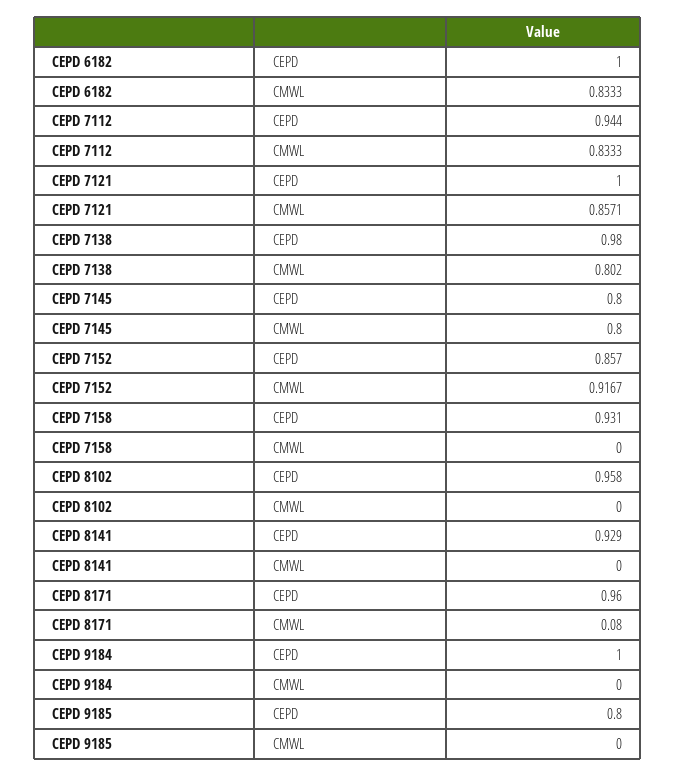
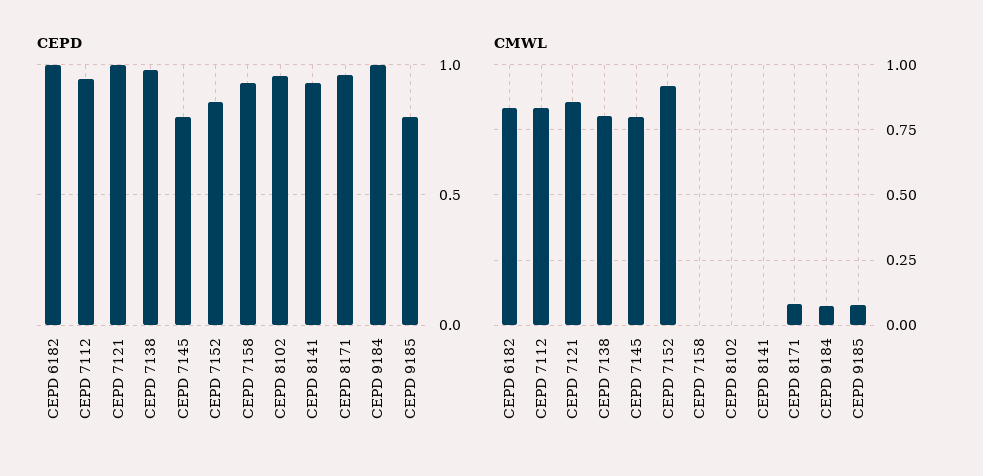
CMWL, CEPD 9184: 0 -> 0.075
CMWL, CEPD 9185: 0 -> 0.075

